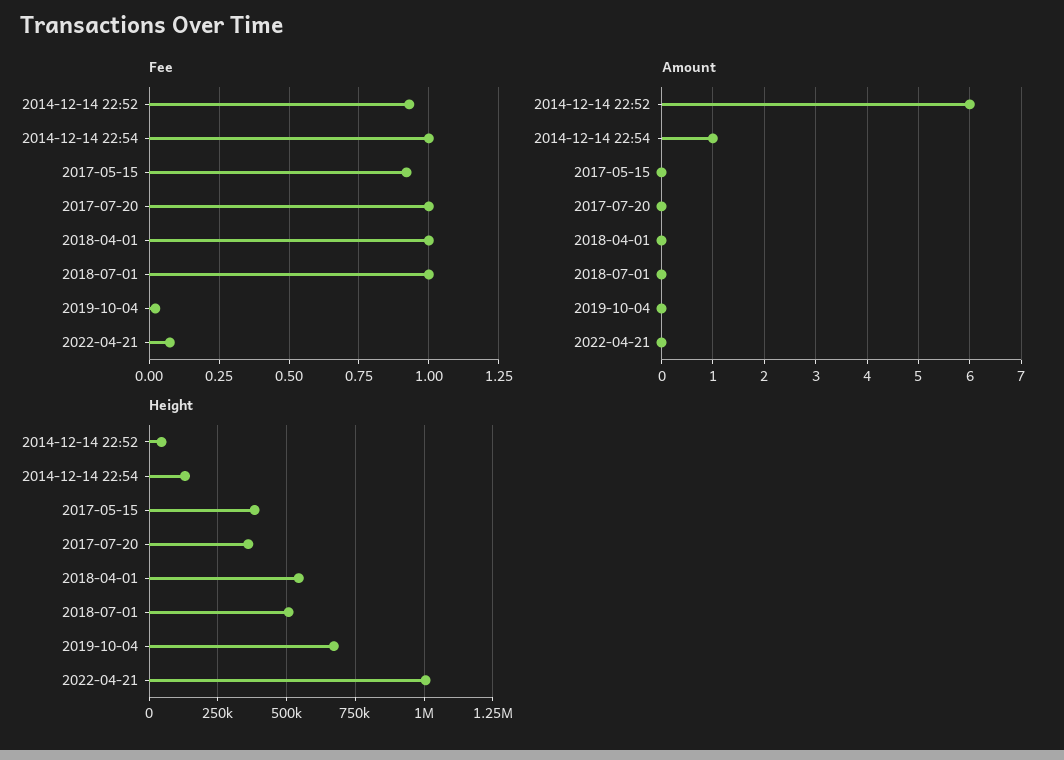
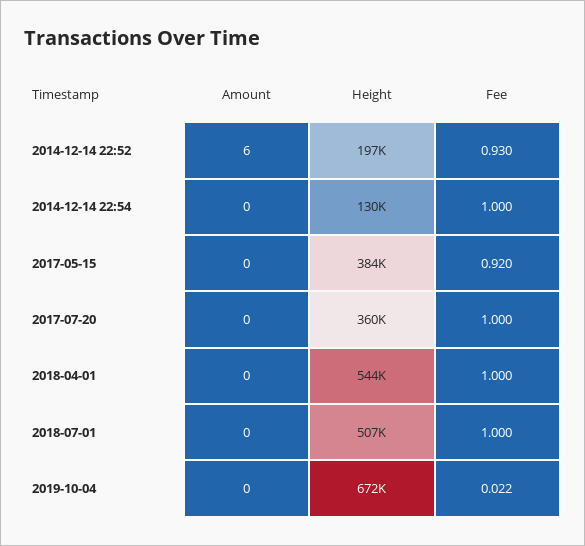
Fee, 2022-04-21: 0.075 -> none
Amount, 2014-12-14 22:54: 1 -> 0
Amount, 2022-04-21: 0 -> none
Height, 2014-12-14 22:52: 50000 -> 197000
Height, 2022-04-21: 1000000 -> none

